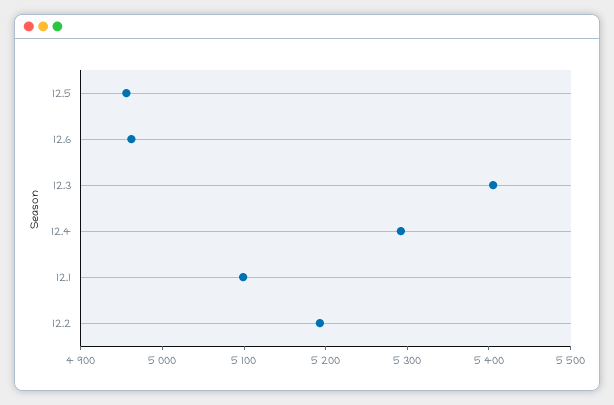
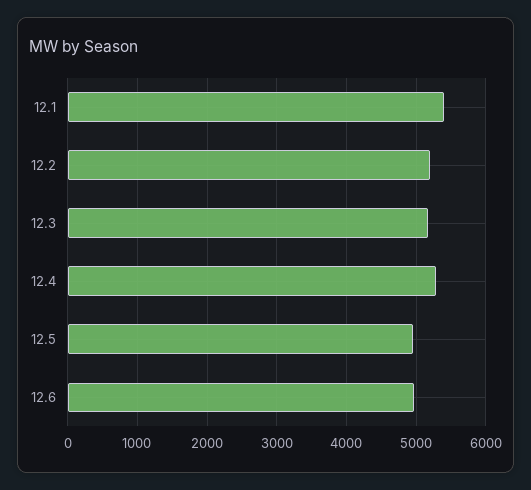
12.3: 5400 -> 5200
12.1: 5100 -> 5400

